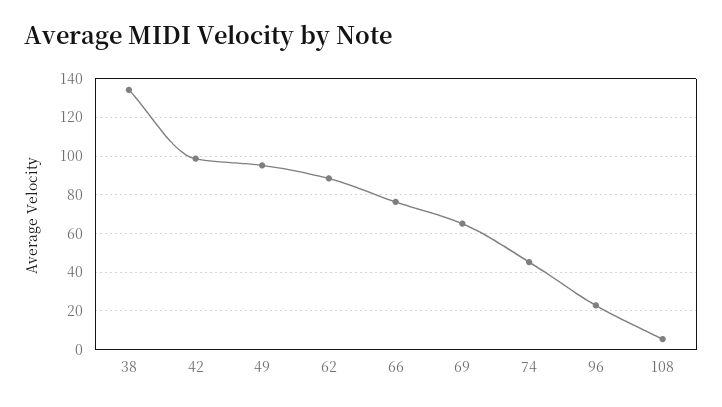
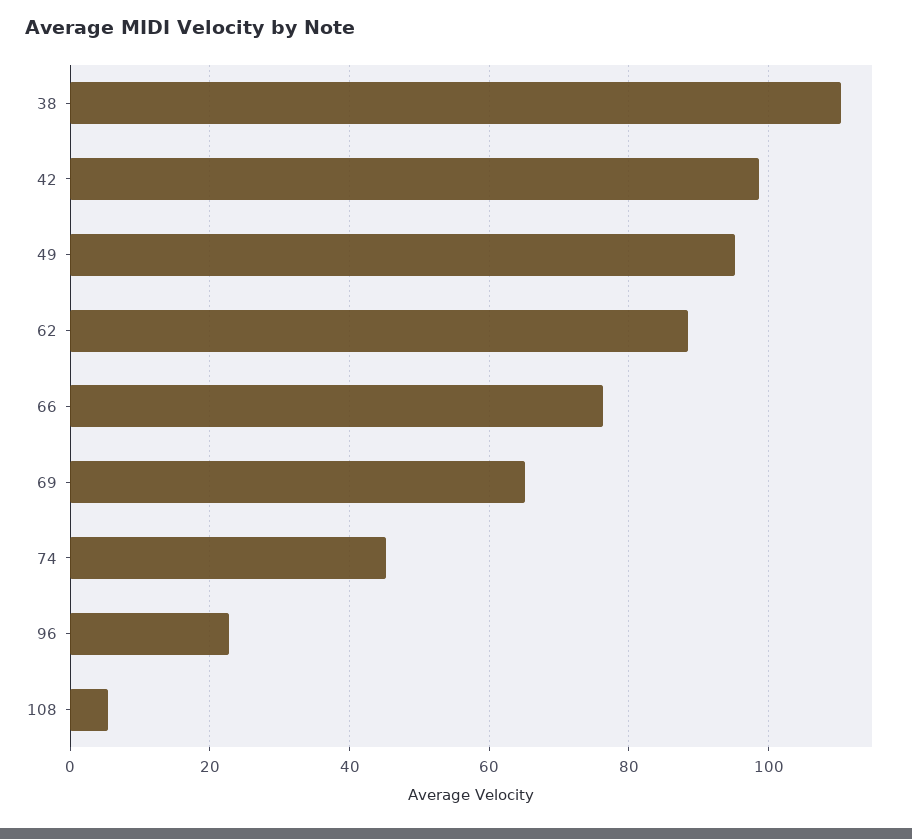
38: 135 -> 110

